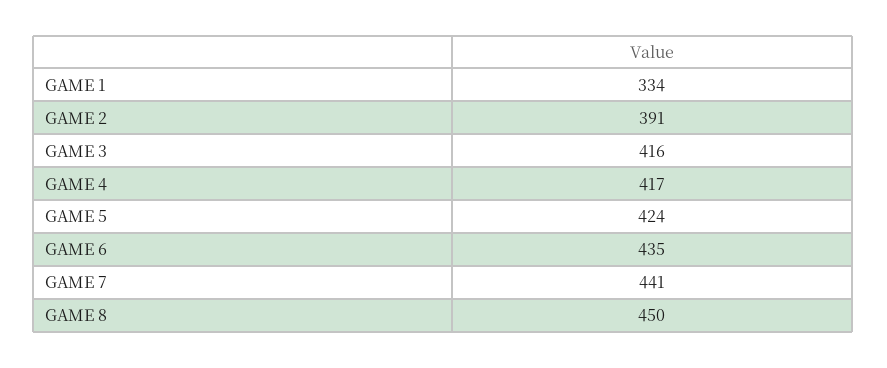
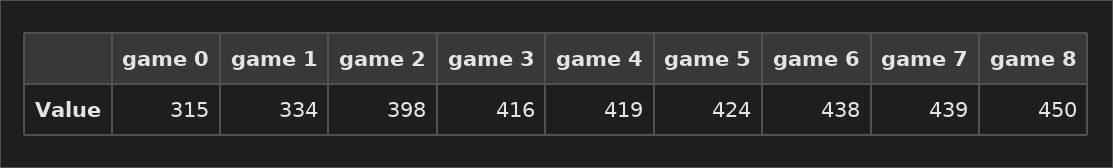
GAME 2: 391 -> 398
GAME 4: 417 -> 419
GAME 6: 435 -> 438
GAME 7: 441 -> 439
game 0: none -> 315

